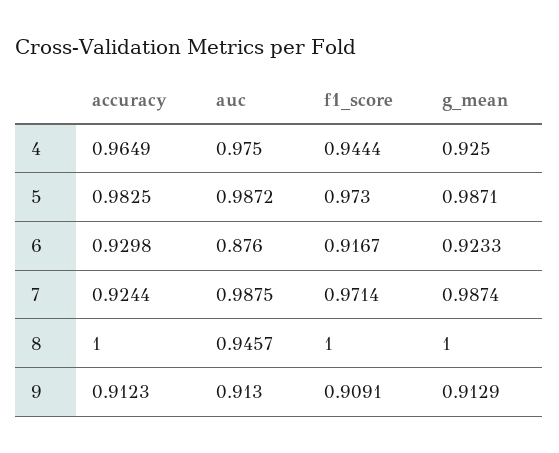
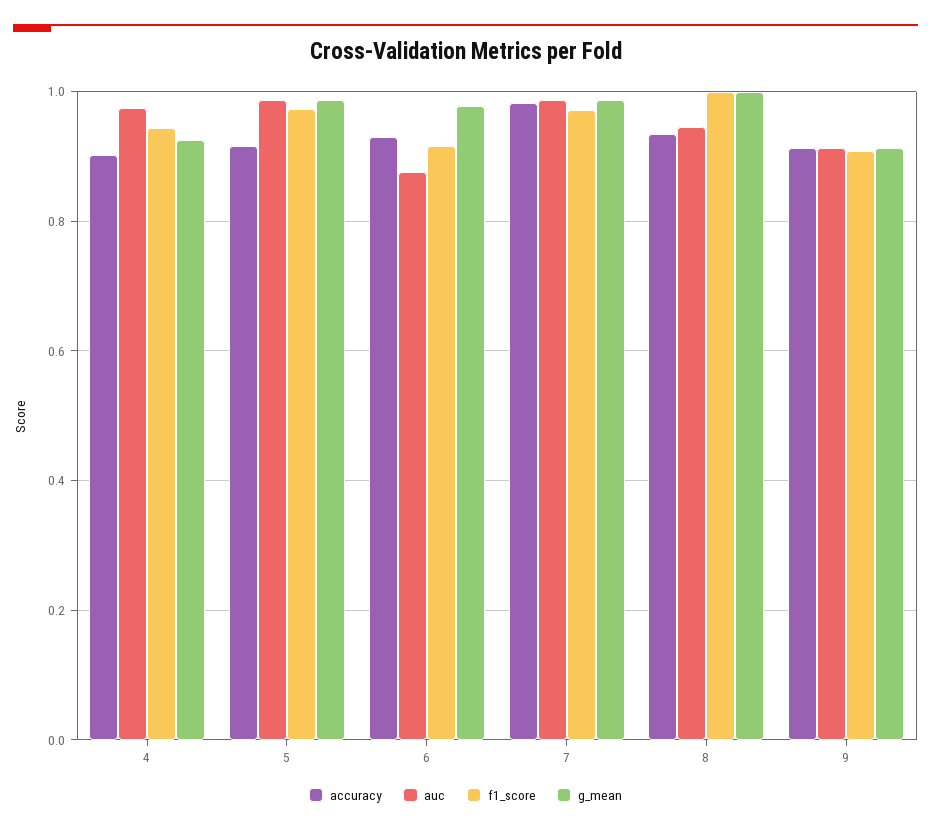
accuracy, 4: 0.9649 -> 0.9
accuracy, 5: 0.9825 -> 0.92
g_mean, 6: 0.9233 -> 0.98
accuracy, 7: 0.9244 -> 0.98
accuracy, 8: 1 -> 0.94

